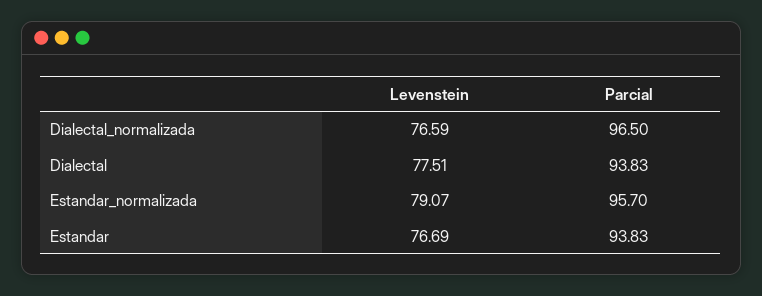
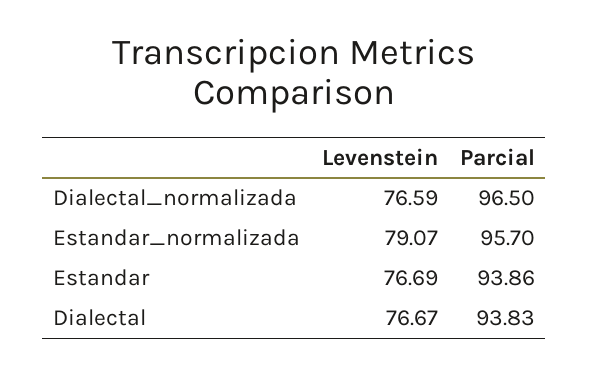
Levenstein, Dialectal: 77.51 -> 76.67
Parcial, Estandar: 93.83 -> 93.86

